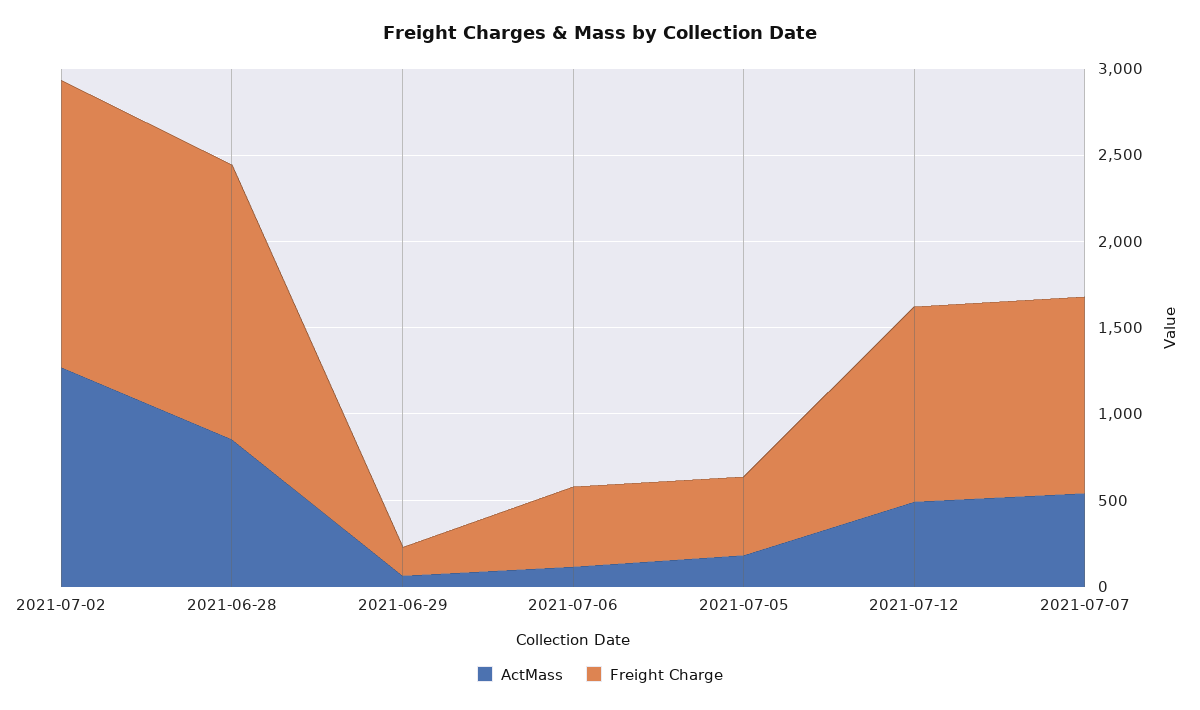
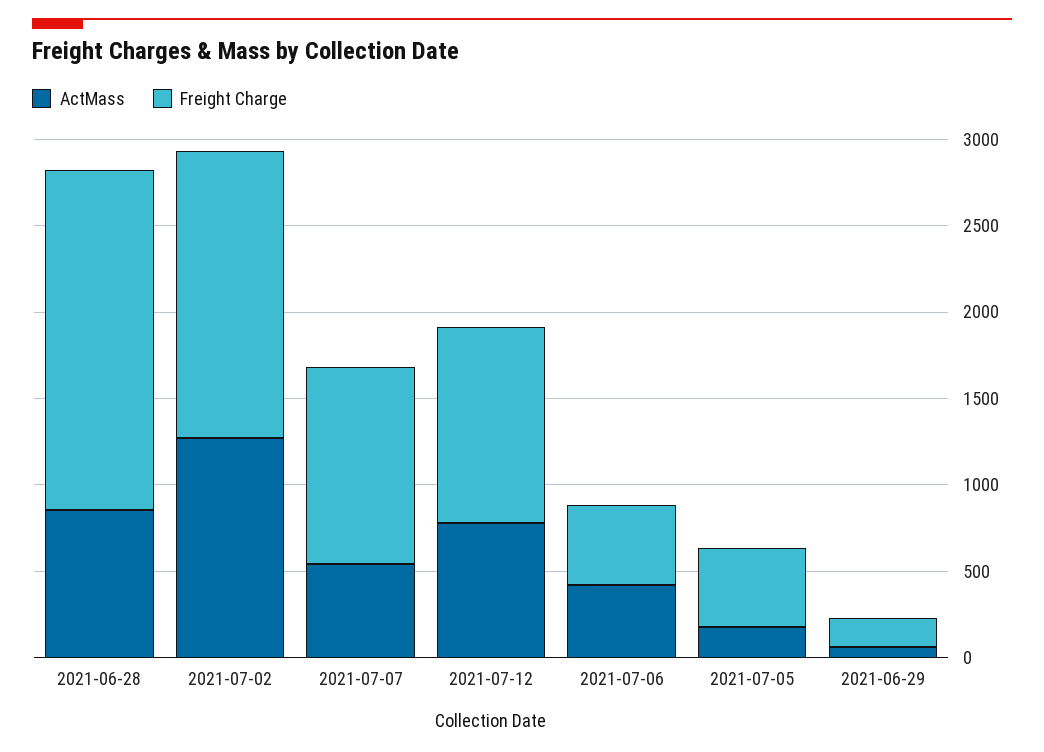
Freight Charge, 2021-06-28: 1600 -> 2000
ActMass, 2021-07-06: 100 -> 400
ActMass, 2021-07-12: 500 -> 800

